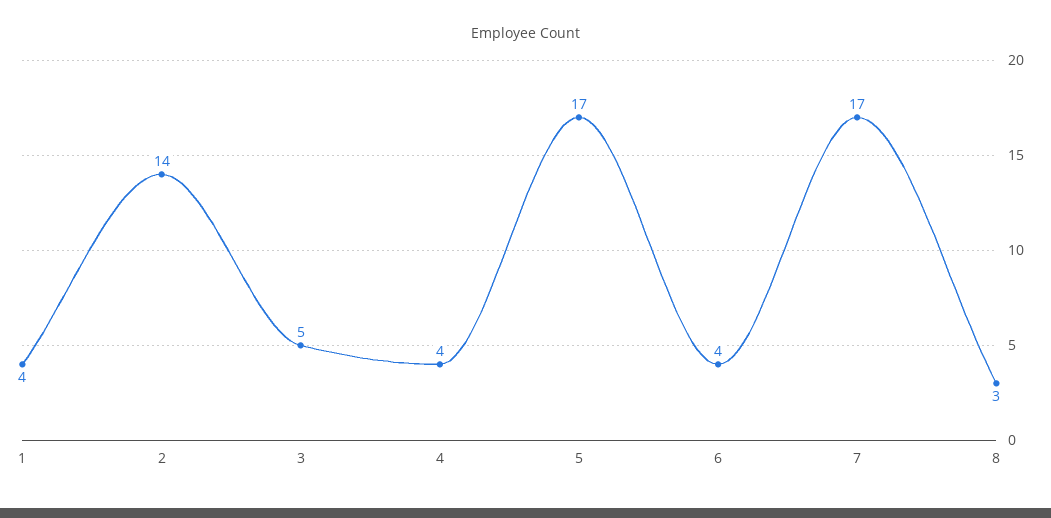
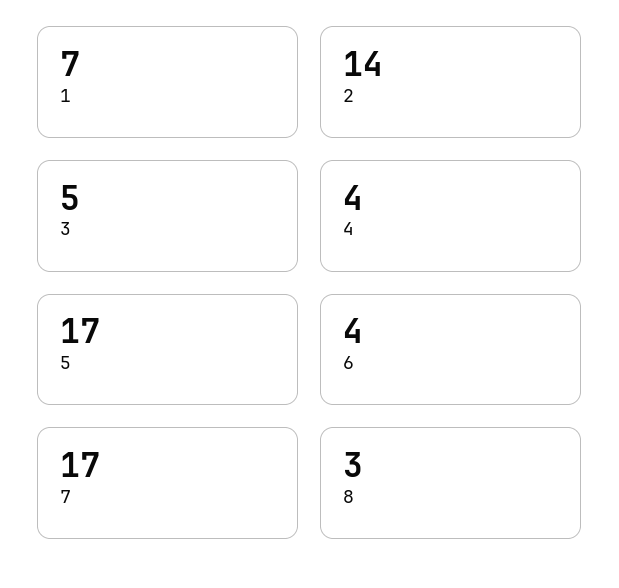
1: 4 -> 7

